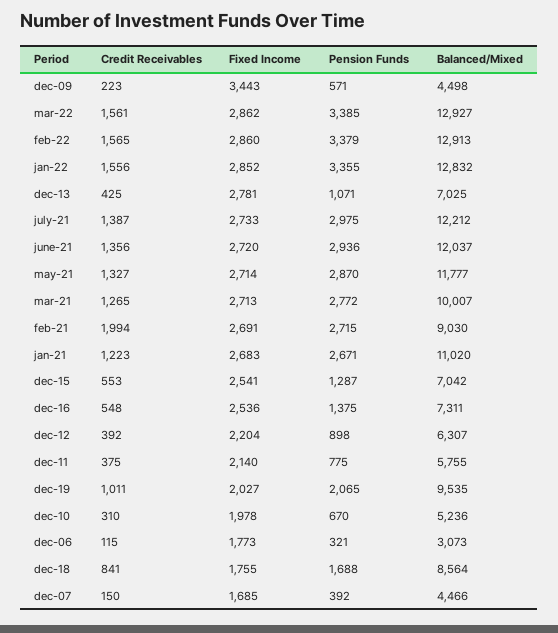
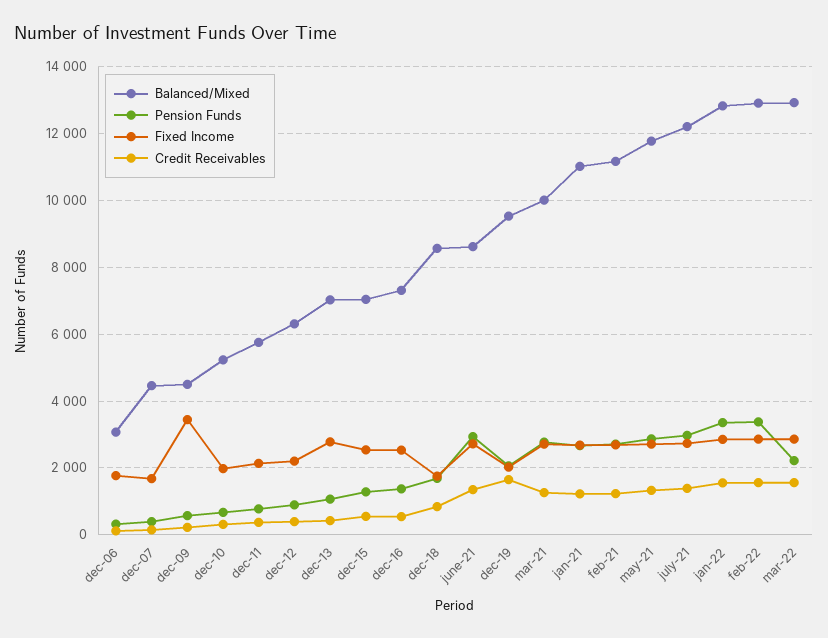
Pension Funds, mar-22: 3385 -> 2200
Balanced/Mixed, june-21: 12037 -> 8600
Credit Receivables, feb-21: 1994 -> 1200
Balanced/Mixed, feb-21: 9030 -> 11200
Credit Receivables, dec-19: 1011 -> 1600

